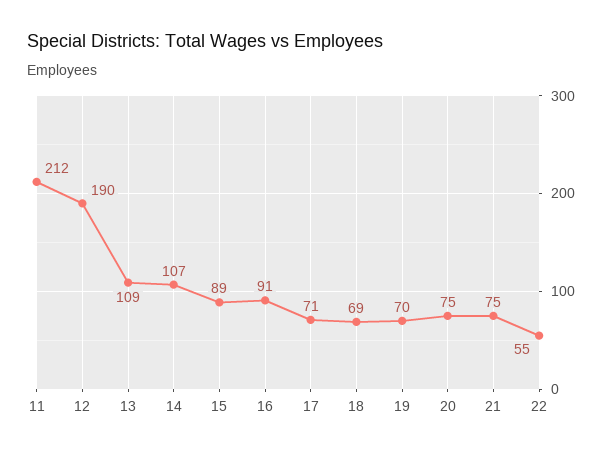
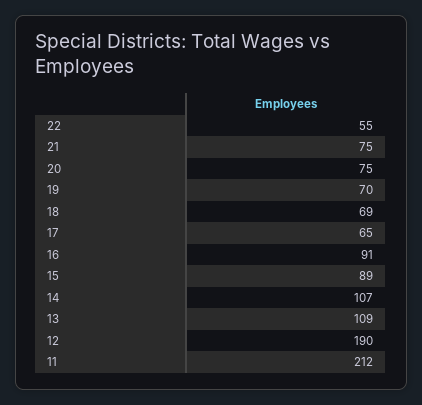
17: 71 -> 65

